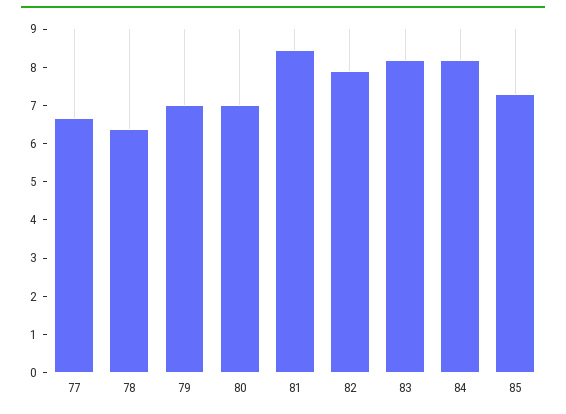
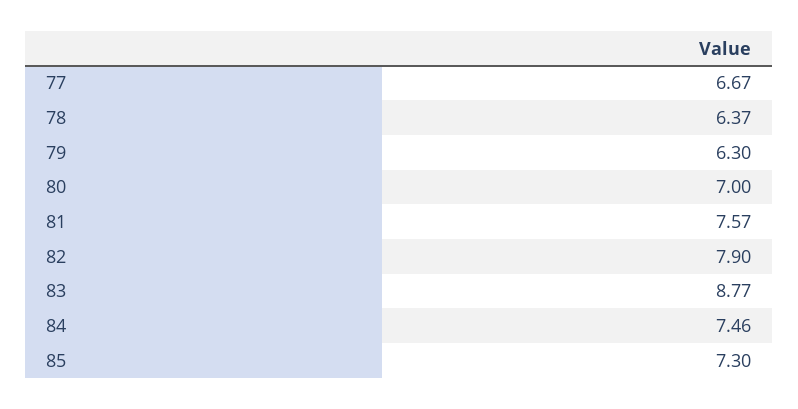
79: 7 -> 6.3
81: 8.5 -> 7.57
83: 8.25 -> 8.77
84: 8.25 -> 7.46

